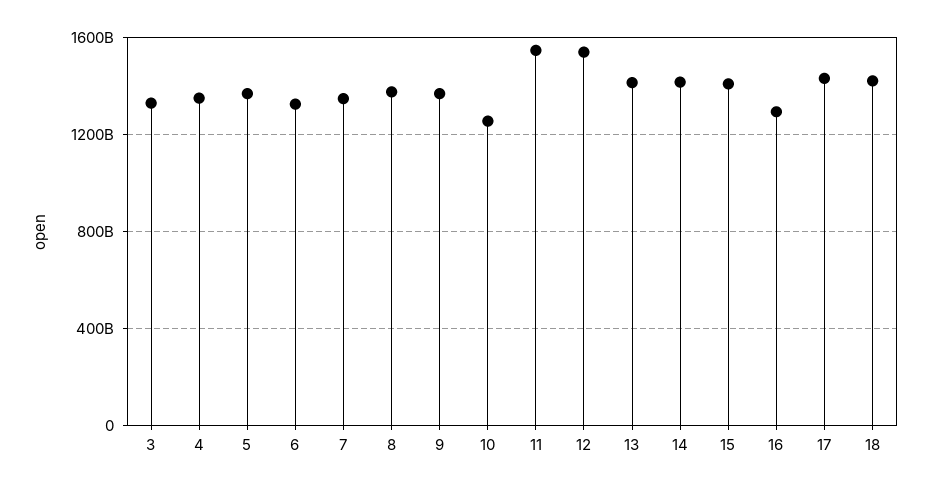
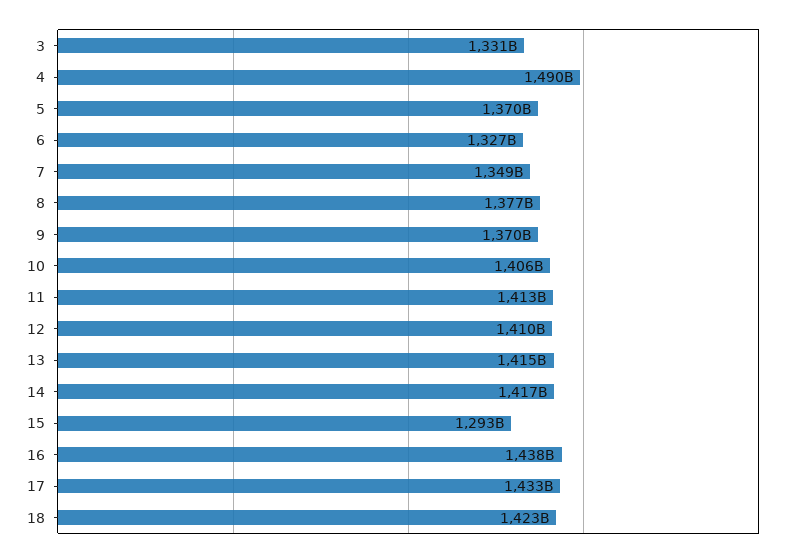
4: 1350000000000 -> 1490000000000
10: 1250000000000 -> 1406000000000
11: 1550000000000 -> 1413000000000
12: 1550000000000 -> 1410000000000
15: 1400000000000 -> 1293000000000
16: 1300000000000 -> 1438000000000

